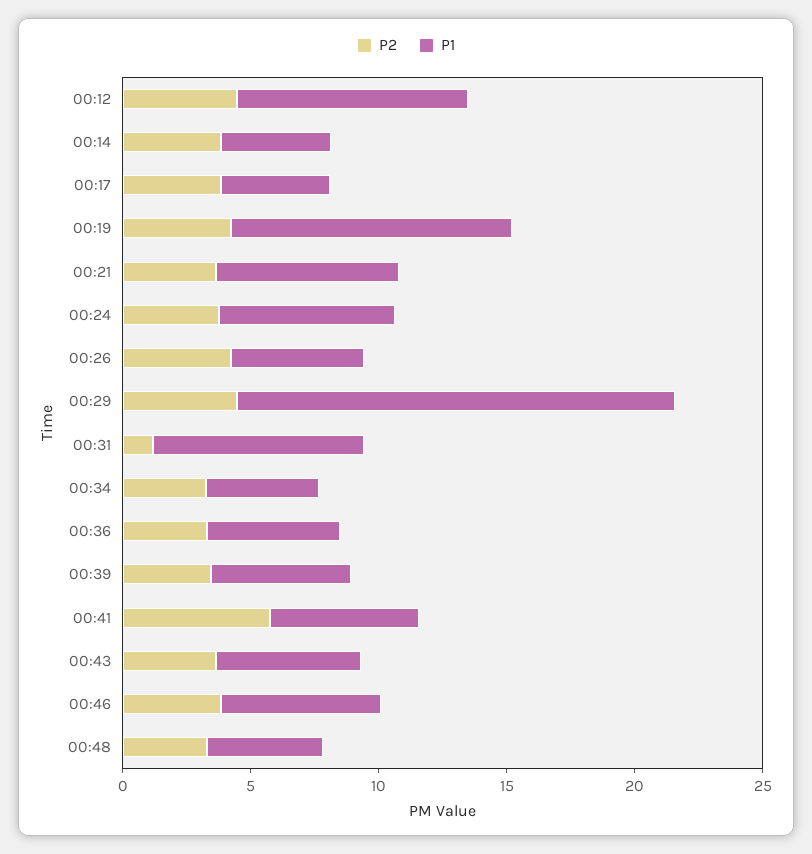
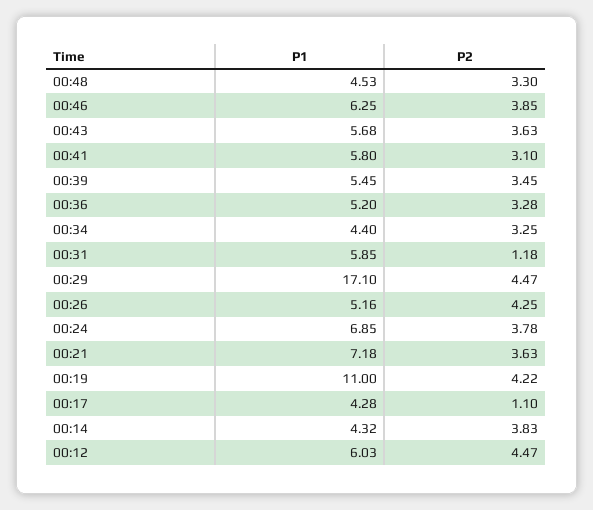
P1, 00:12: 9 -> 6.03
P2, 00:17: 4 -> 1.1
P1, 00:31: 8 -> 5.85
P2, 00:41: 6 -> 3.1

